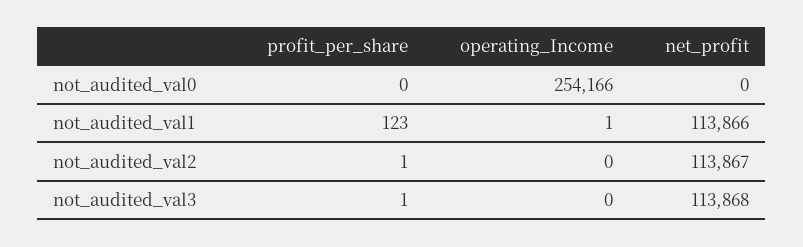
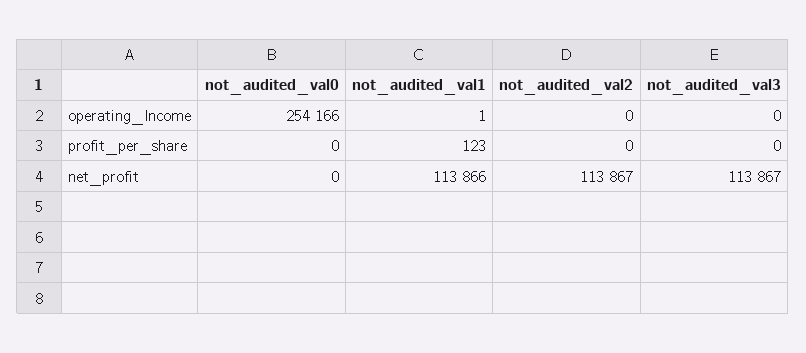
profit_per_share, not_audited_val2: 1 -> 0
profit_per_share, not_audited_val3: 1 -> 0
net_profit, not_audited_val3: 113868 -> 113867

